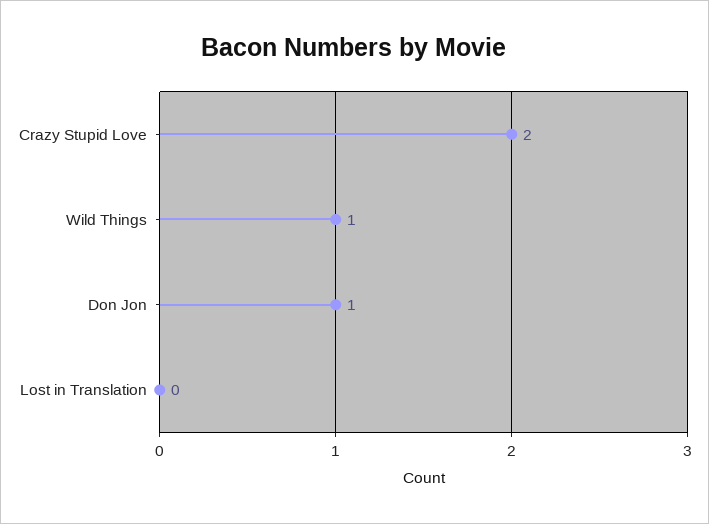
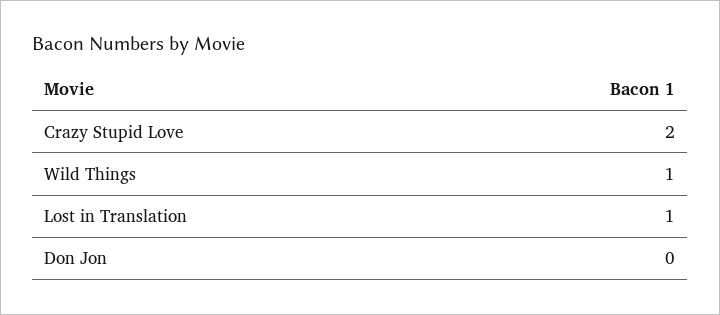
Don Jon: 1 -> 0
Lost in Translation: 0 -> 1

